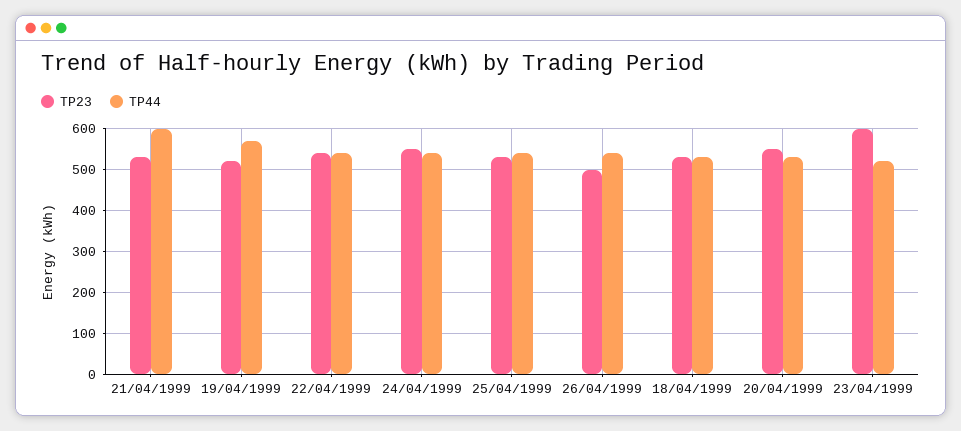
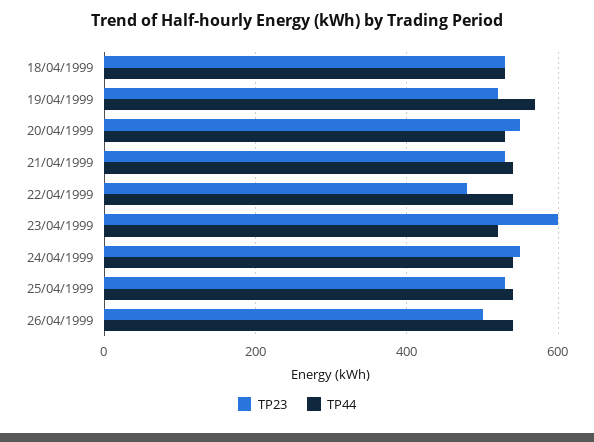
TP44, 21/04/1999: 600 -> 540
TP23, 22/04/1999: 540 -> 480

